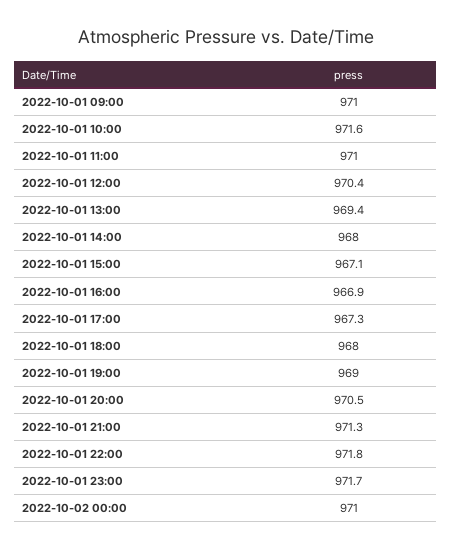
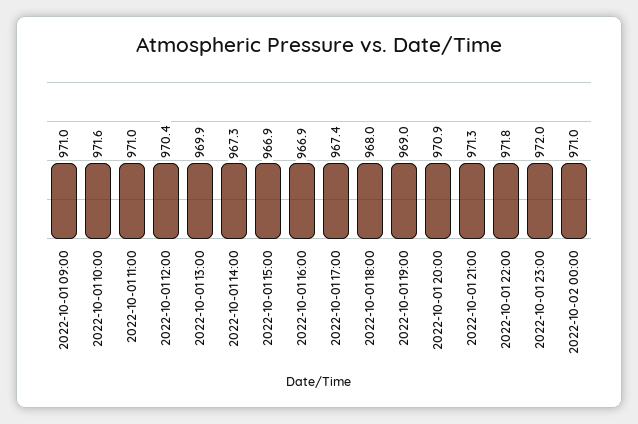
2022-10-01 13:00: 969.4 -> 969.9
2022-10-01 14:00: 968 -> 967.3
2022-10-01 15:00: 967.1 -> 966.9
2022-10-01 17:00: 967.3 -> 967.4
2022-10-01 20:00: 970.5 -> 970.9
2022-10-01 23:00: 971.7 -> 972

